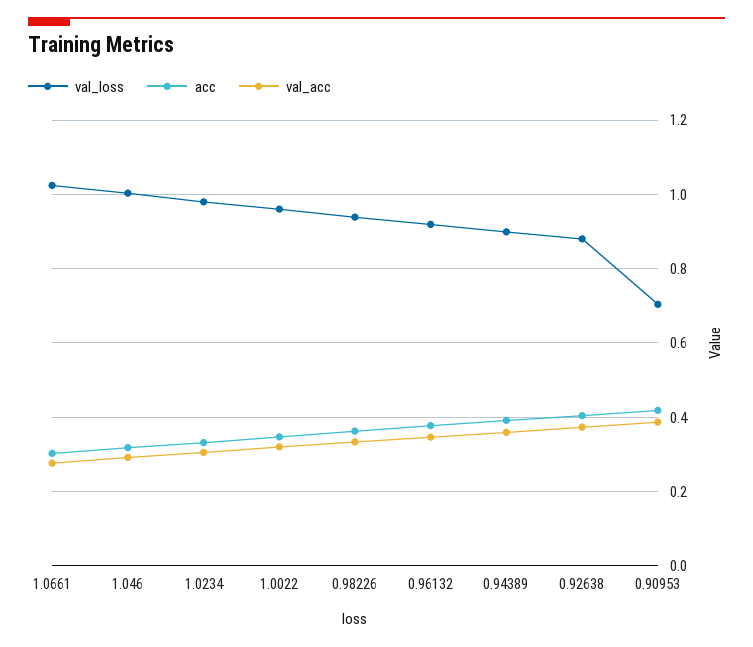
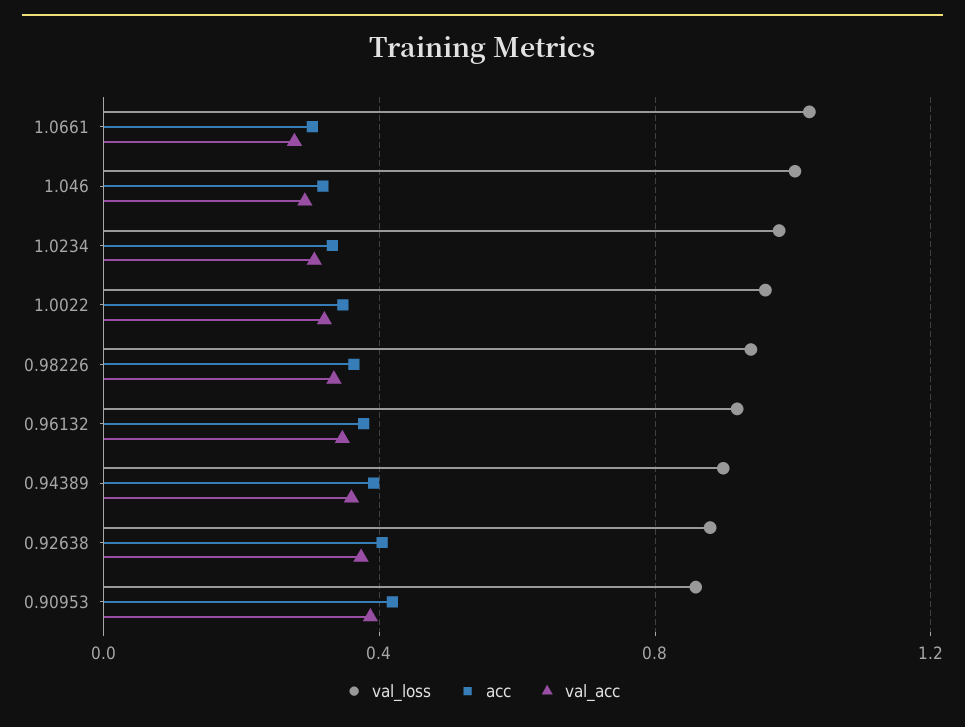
val_loss, 0.90953: 0.7 -> 0.85

